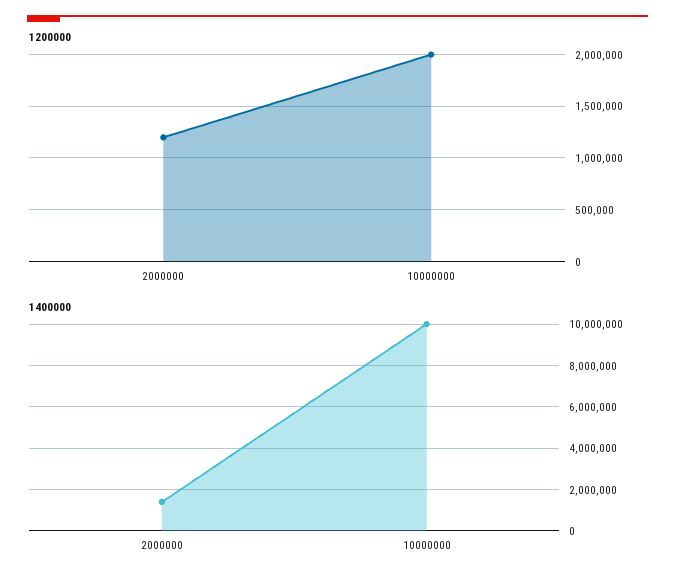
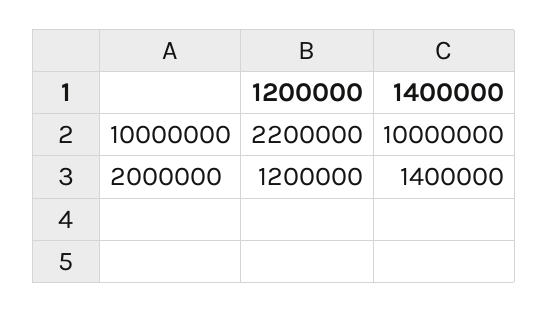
1200000, 10000000: 2000000 -> 2200000

